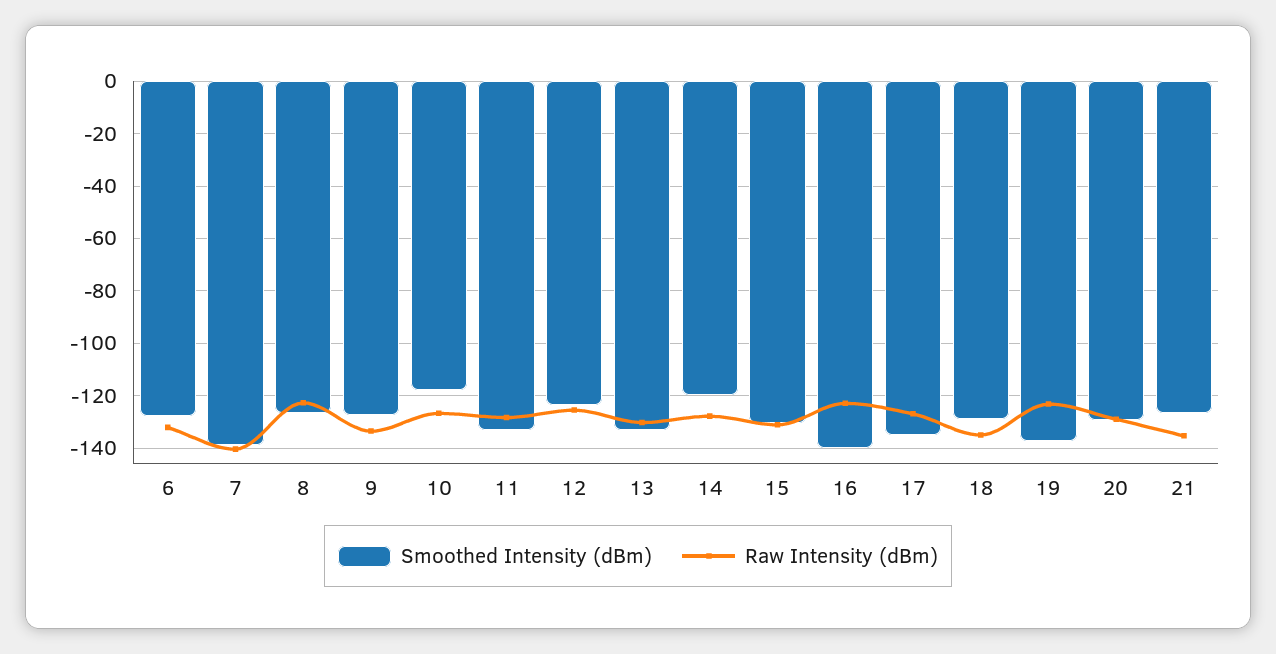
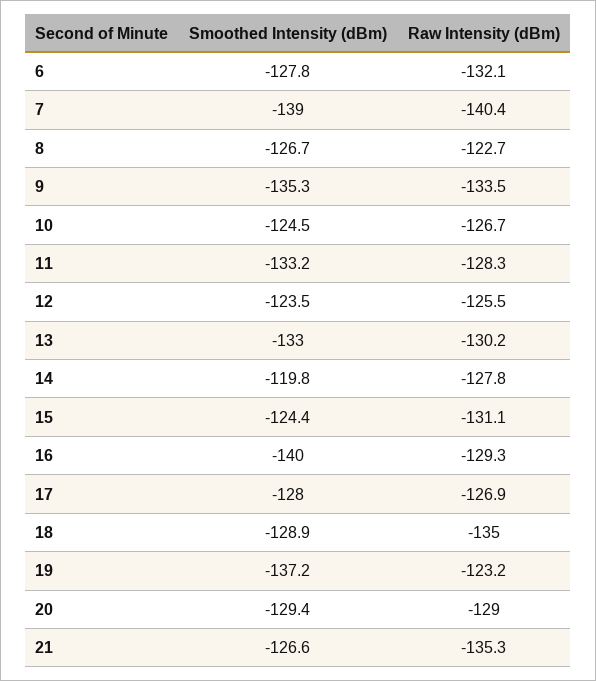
Smoothed Intensity (dBm), 9: -127.5 -> -135.3
Smoothed Intensity (dBm), 10: -117.5 -> -124.5
Smoothed Intensity (dBm), 15: -130 -> -124.4
Raw Intensity (dBm), 16: -122.5 -> -129.3
Smoothed Intensity (dBm), 17: -135 -> -128

